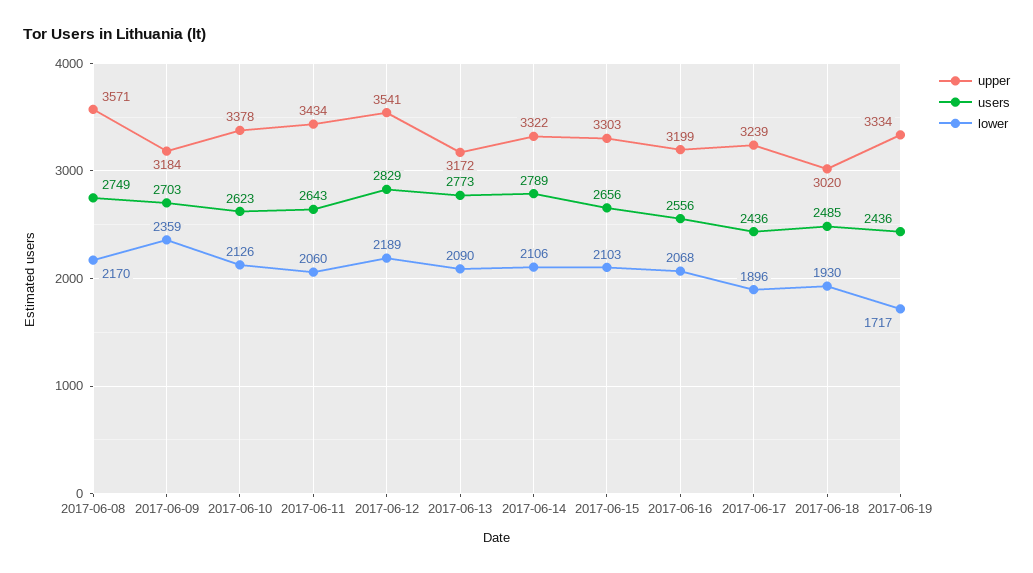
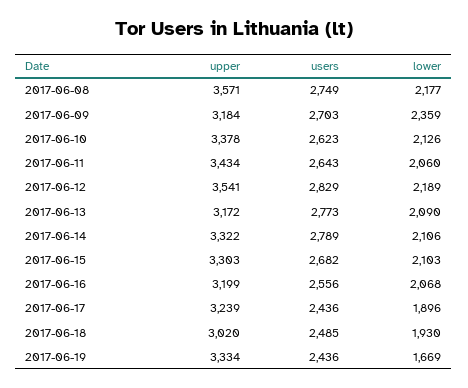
lower, 2017-06-08: 2170 -> 2177
users, 2017-06-15: 2656 -> 2682
lower, 2017-06-19: 1717 -> 1669

